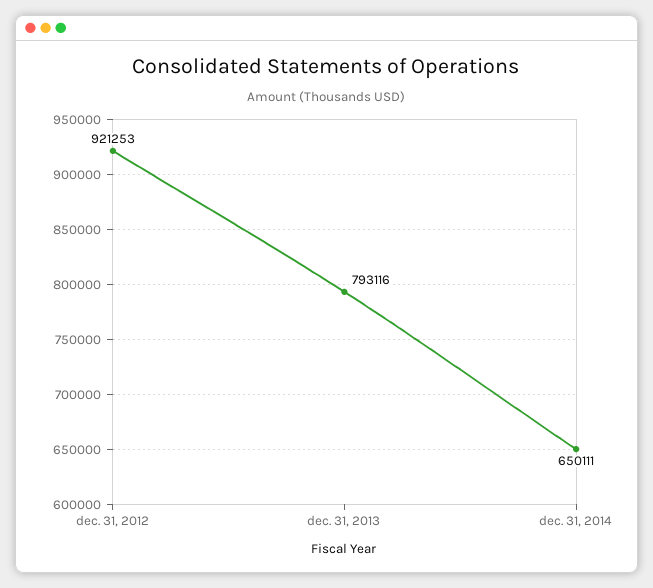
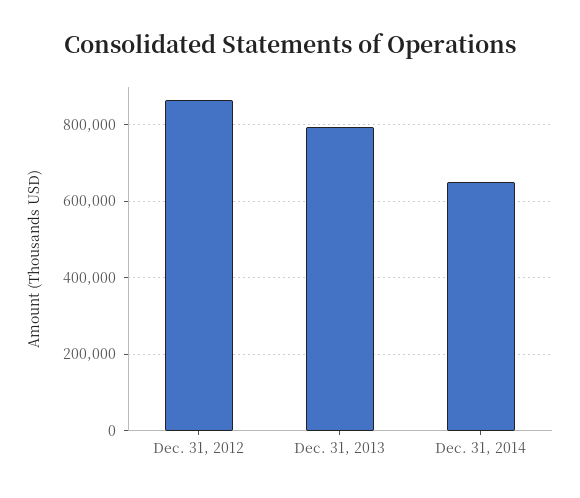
dec. 31, 2012: 921253 -> 860000

